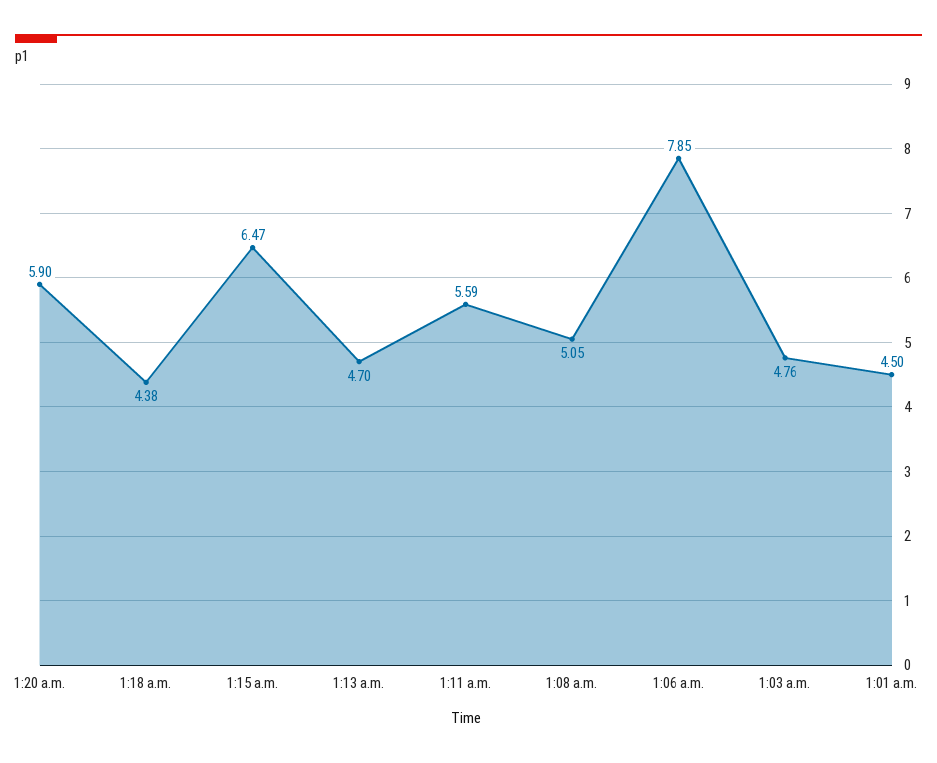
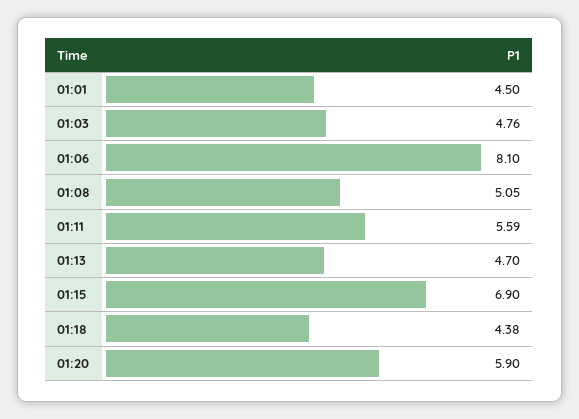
1:15 a.m.: 6.47 -> 6.9
1:06 a.m.: 7.85 -> 8.1

